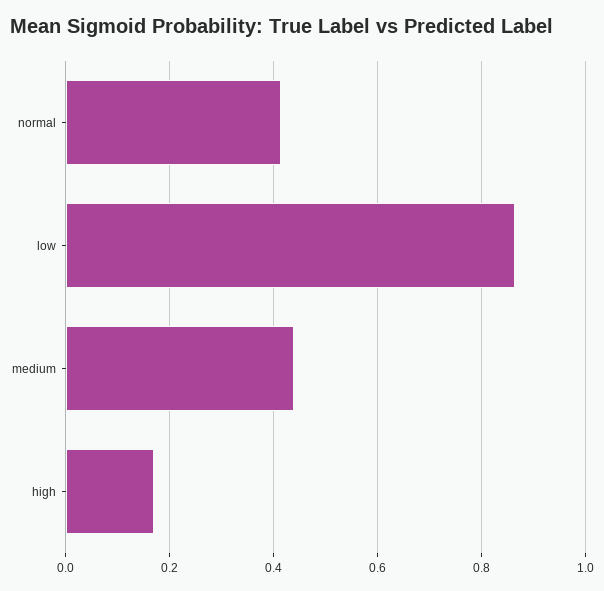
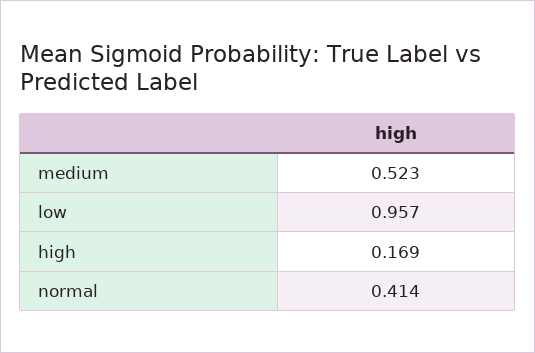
low: 0.86 -> 0.957
medium: 0.44 -> 0.523

